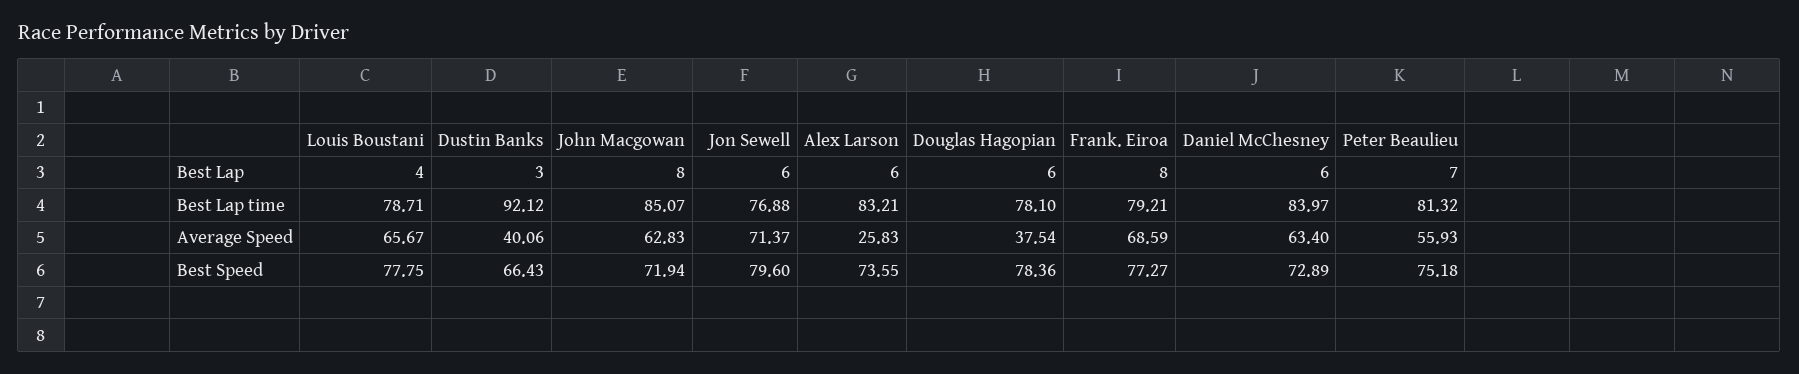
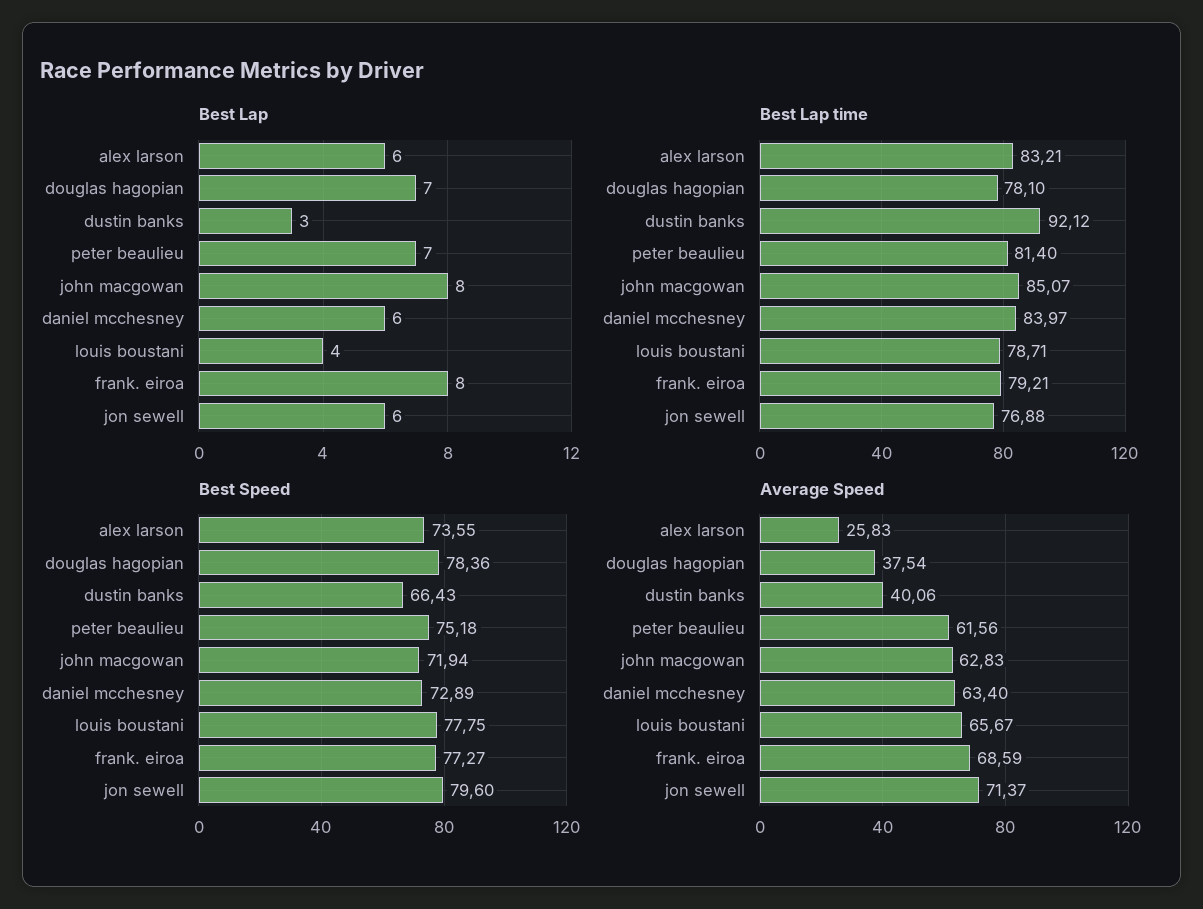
Best Lap, Douglas Hagopian: 6 -> 7
Best Lap time, Peter Beaulieu: 81.32 -> 81.4
Average Speed, Peter Beaulieu: 55.93 -> 61.56

